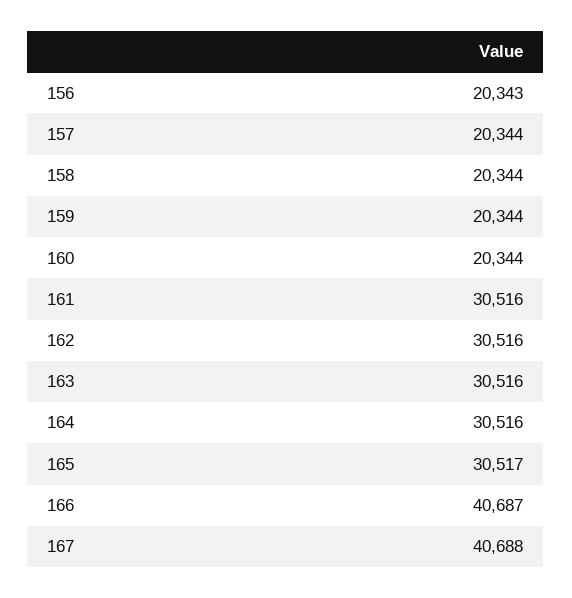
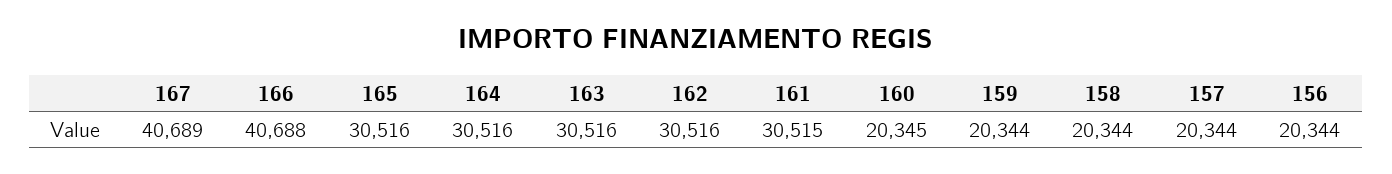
156: 20343 -> 20344
160: 20344 -> 20345
161: 30516 -> 30515
165: 30517 -> 30516
166: 40687 -> 40688
167: 40688 -> 40689

